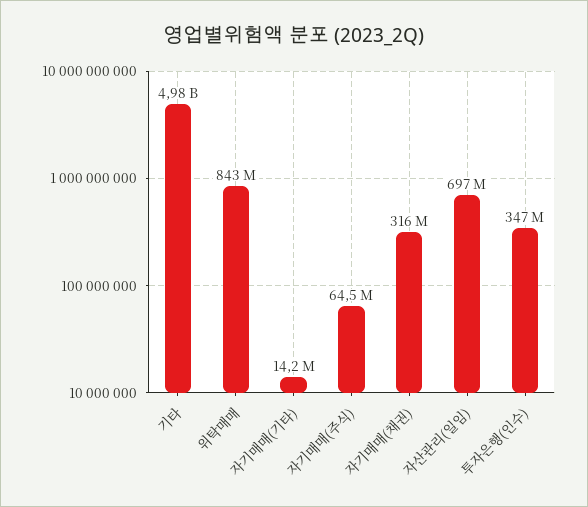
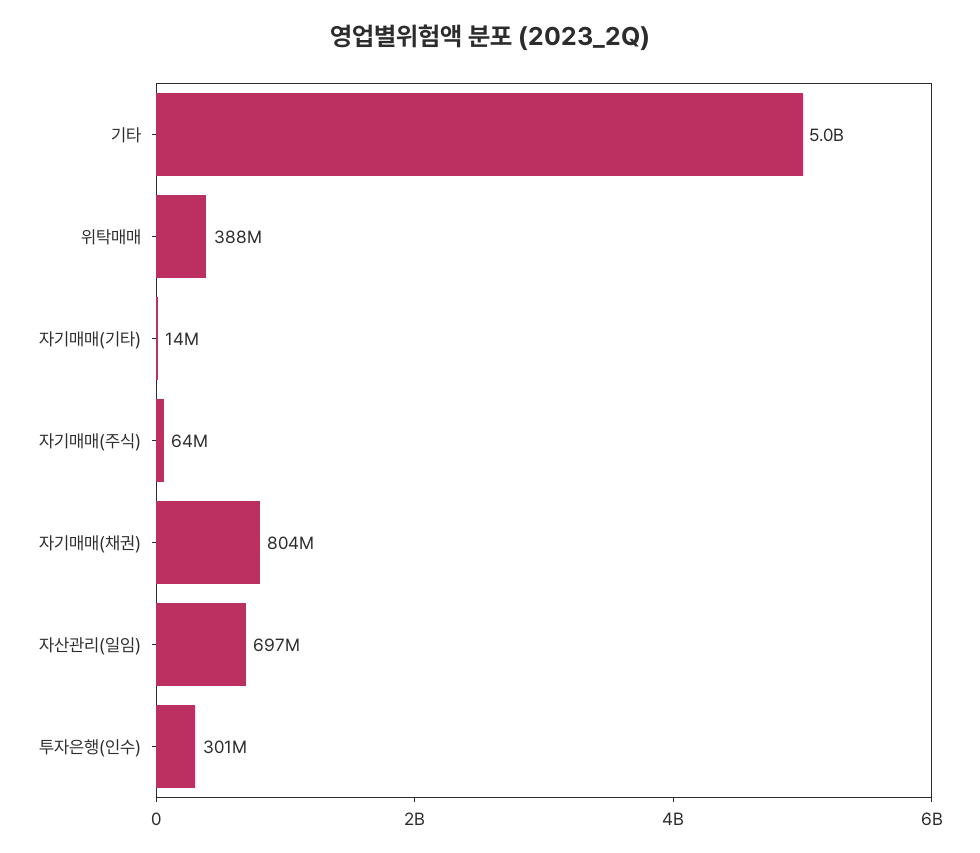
위탁매매: 843000000 -> 388000000
자기매매(채권): 316000000 -> 804000000
투자은행(인수): 347000000 -> 301000000

